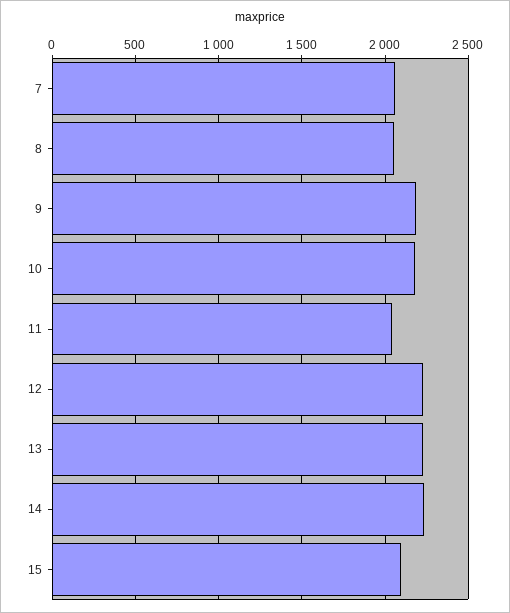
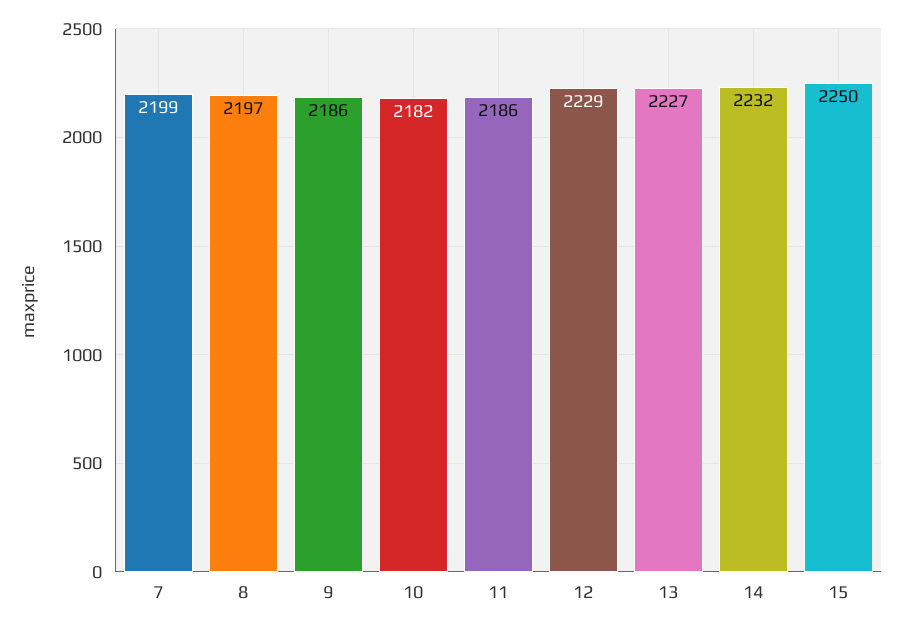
7: 2050 -> 2199
8: 2050 -> 2197
11: 2050 -> 2186
15: 2100 -> 2250

